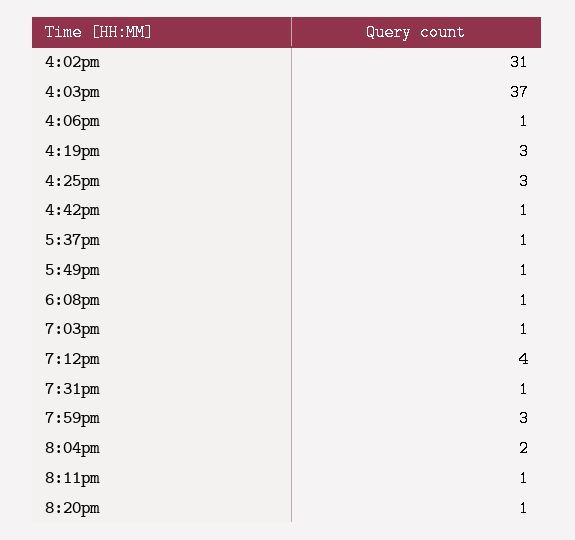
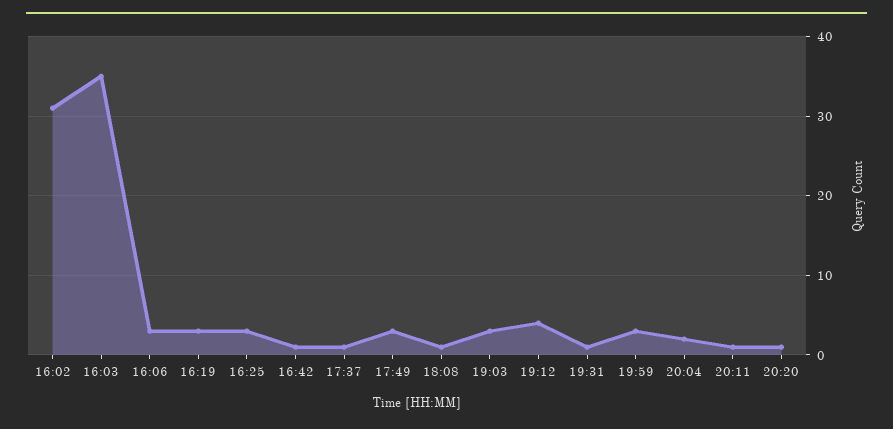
4:03pm: 37 -> 35
4:06pm: 1 -> 3
5:49pm: 1 -> 3
7:03pm: 1 -> 3

